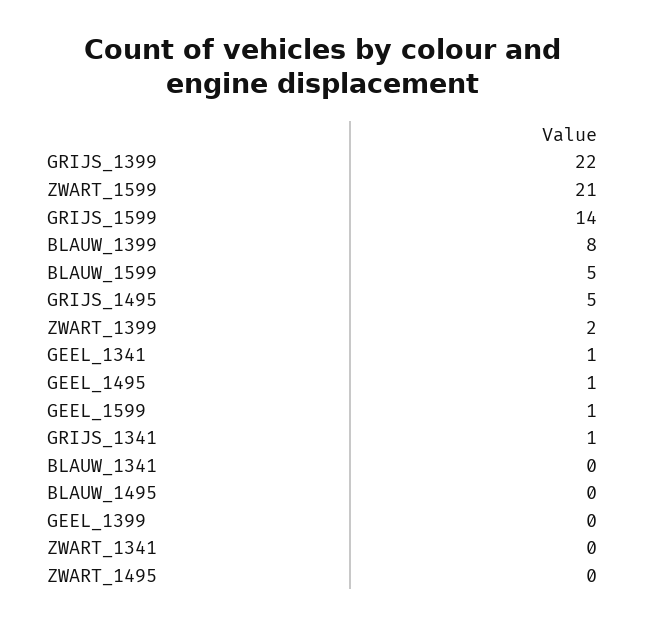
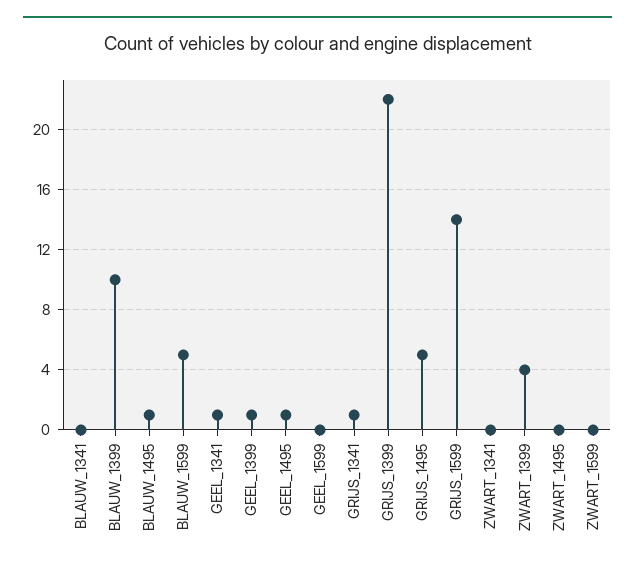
ZWART_1599: 21 -> 0
BLAUW_1399: 8 -> 10
ZWART_1399: 2 -> 4
GEEL_1599: 1 -> 0
BLAUW_1495: 0 -> 1
GEEL_1399: 0 -> 1

